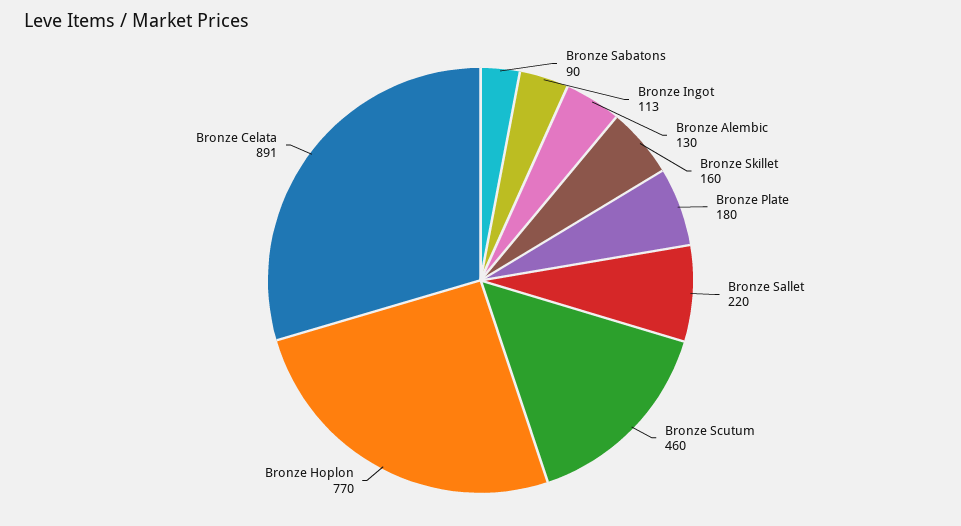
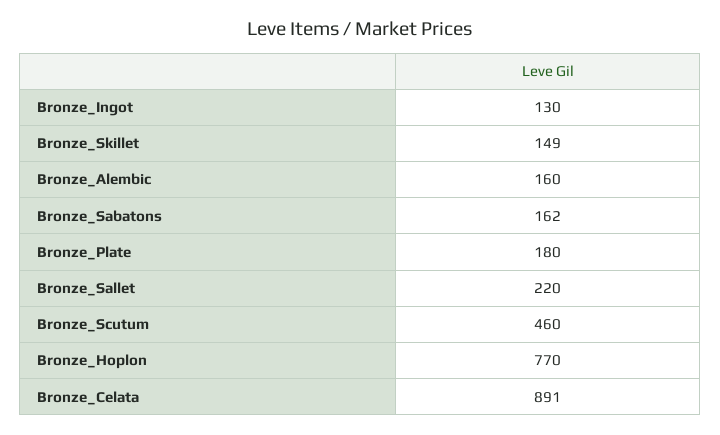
Bronze Sabatons: 90 -> 162
Bronze Ingot: 113 -> 130
Bronze Alembic: 130 -> 160
Bronze Skillet: 160 -> 149

